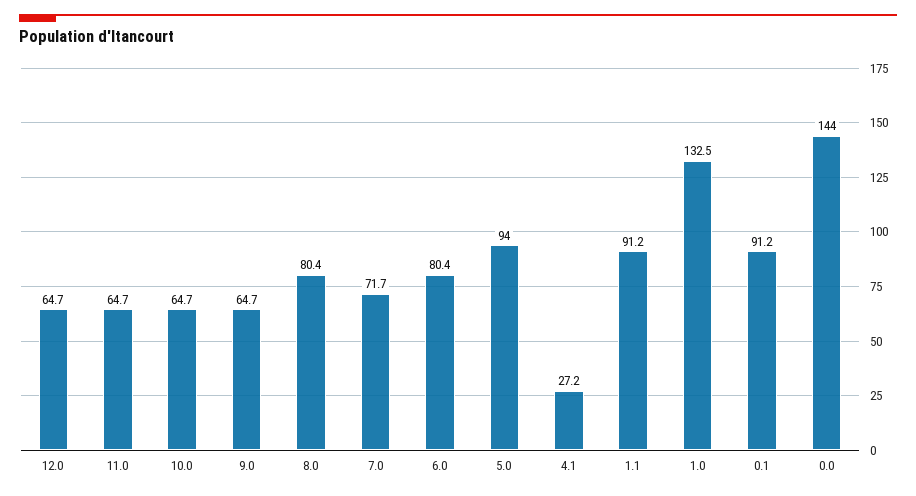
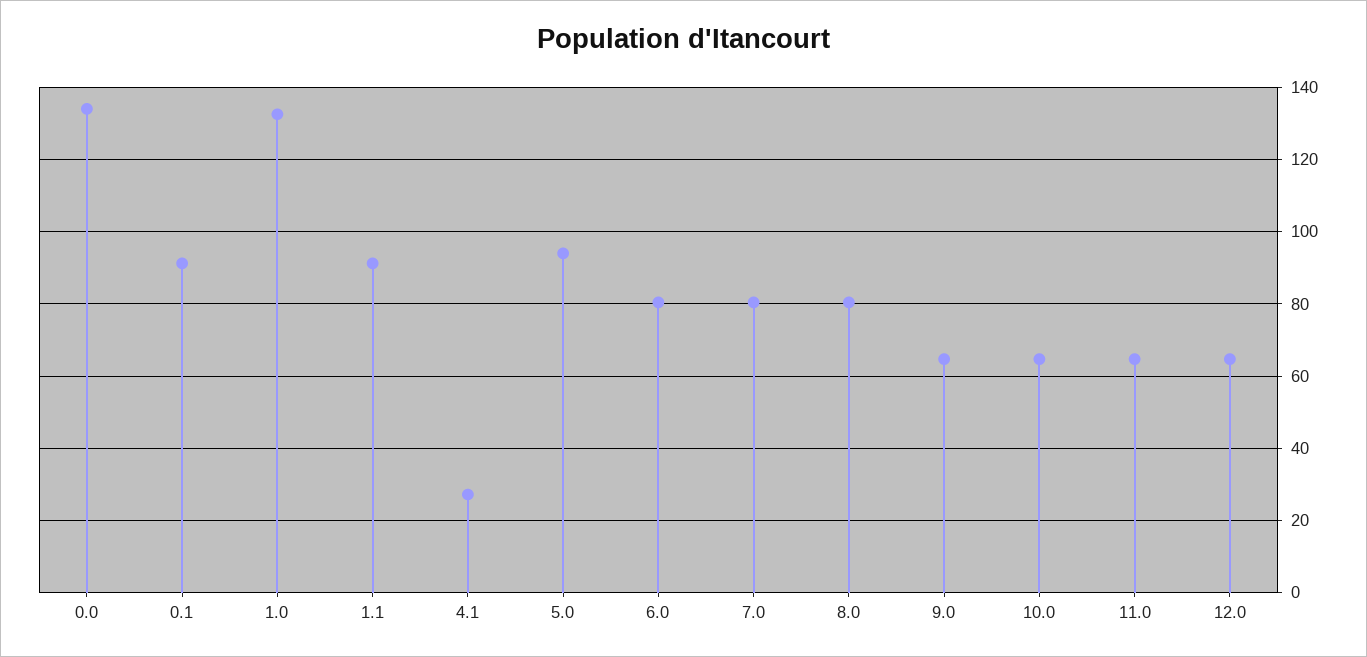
7.0: 71.7 -> 80
0.0: 144 -> 134

